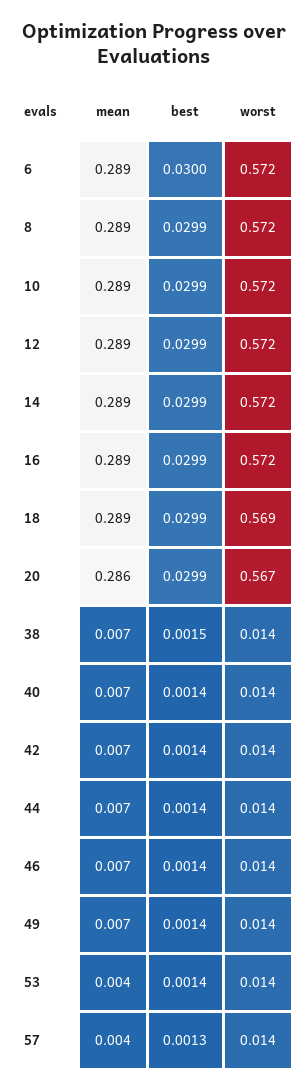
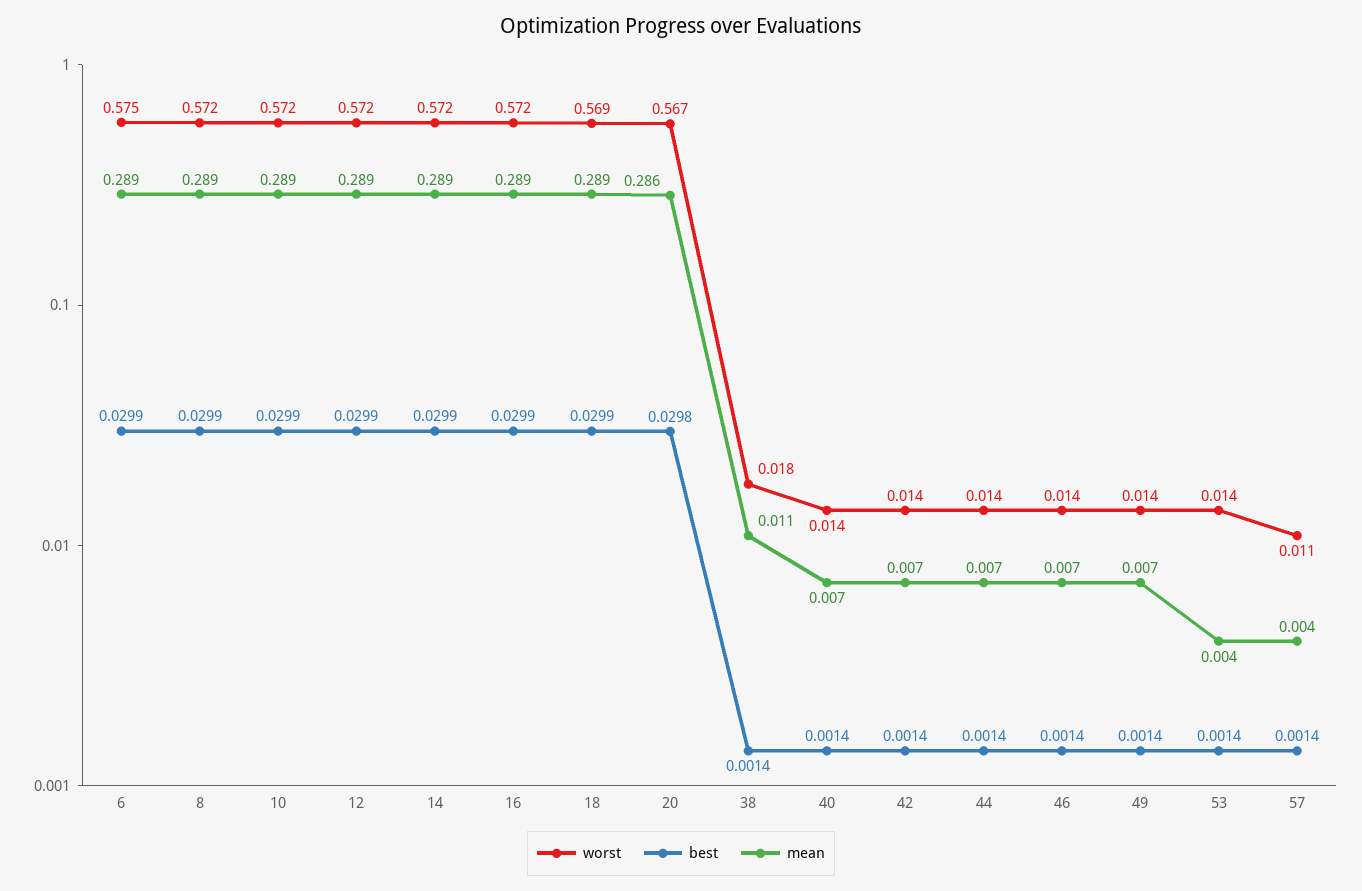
best, 6: 0.03 -> 0.0299
worst, 6: 0.572 -> 0.575
best, 20: 0.0299 -> 0.0298
mean, 38: 0.007 -> 0.011
best, 38: 0.0015 -> 0.0014
worst, 38: 0.014 -> 0.018
best, 57: 0.0013 -> 0.0014
worst, 57: 0.014 -> 0.011

